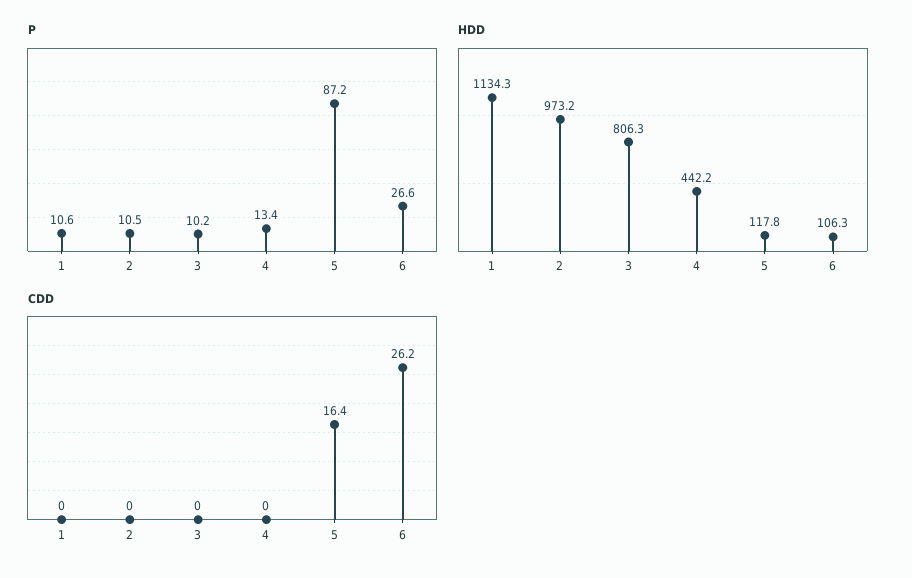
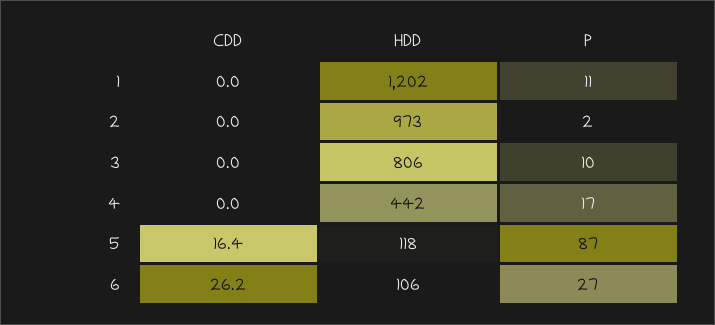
P, 2: 10.5 -> 2
P, 4: 13.4 -> 17
HDD, 1: 1134.3 -> 1202

